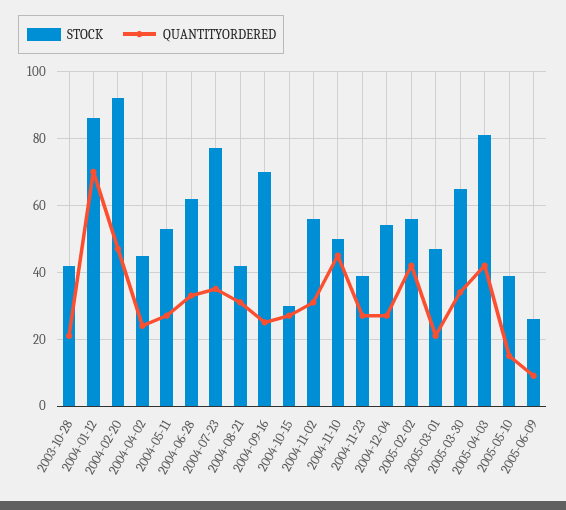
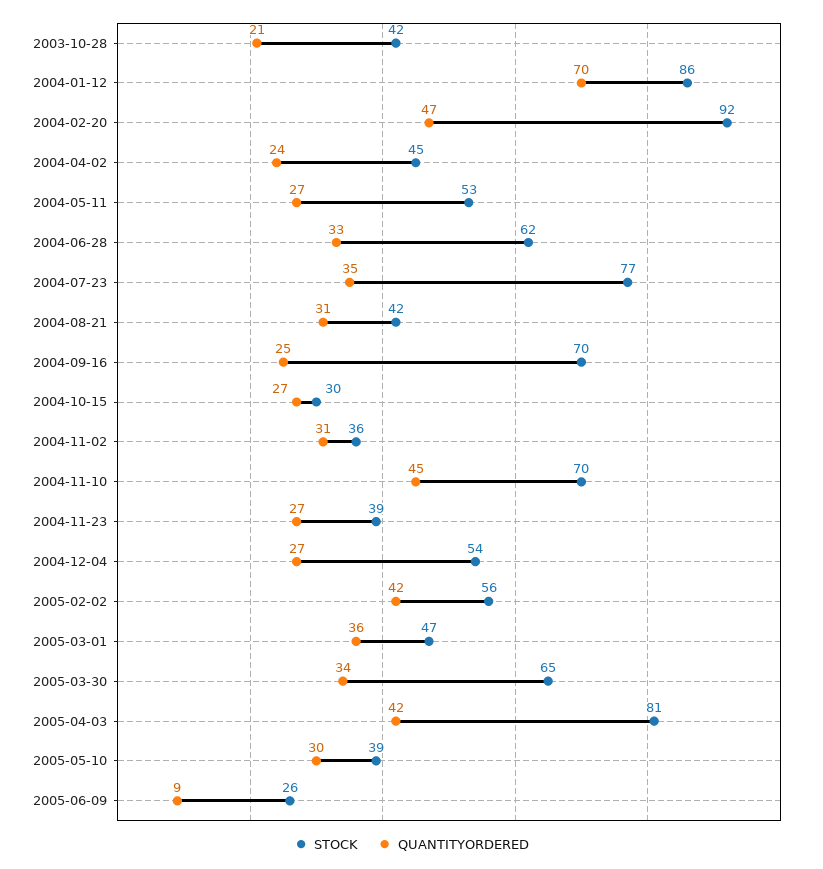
STOCK, 2004-11-02: 55 -> 36
STOCK, 2004-11-10: 50 -> 70
QUANTITYORDERED, 2005-03-01: 20 -> 36
QUANTITYORDERED, 2005-05-10: 15 -> 30

